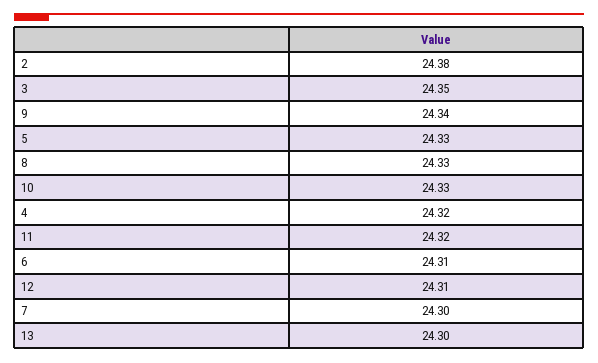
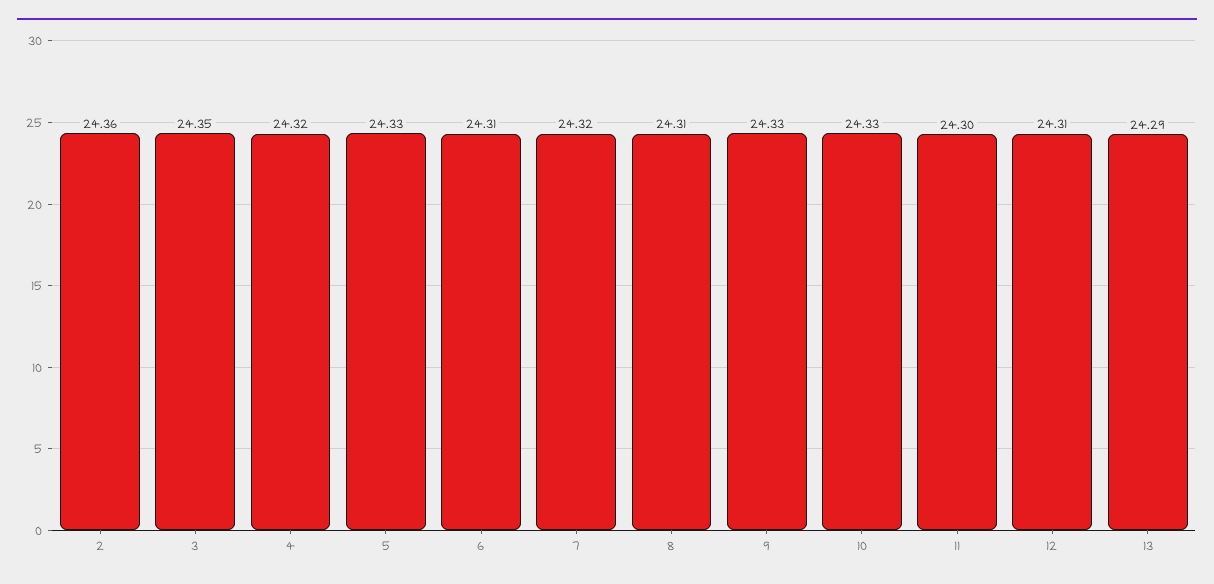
2: 24.38 -> 24.36
9: 24.34 -> 24.33
8: 24.33 -> 24.31
11: 24.32 -> 24.3
7: 24.3 -> 24.32
13: 24.3 -> 24.29

